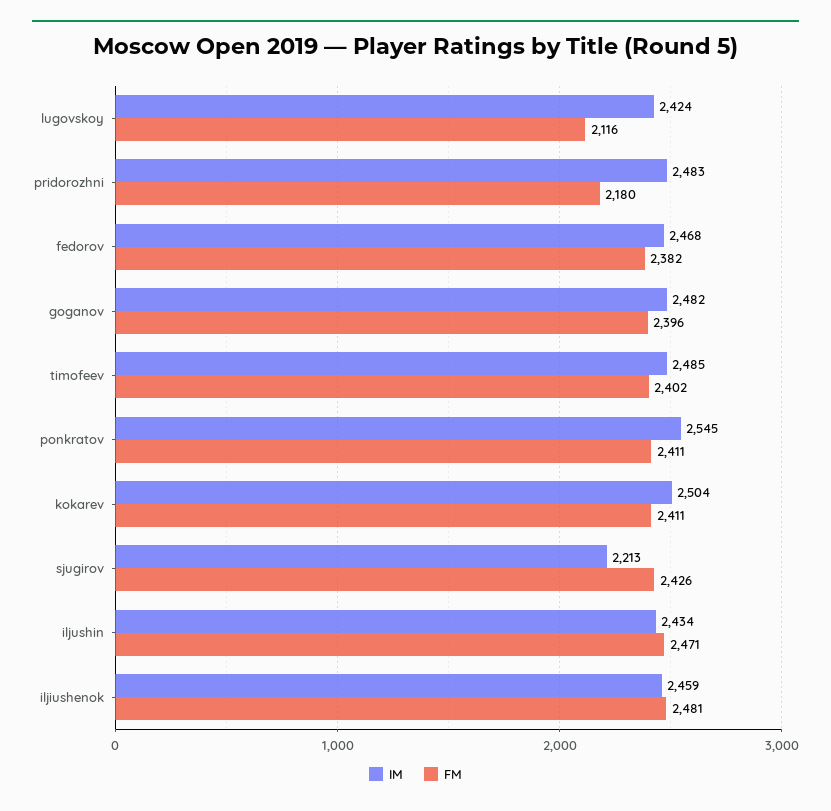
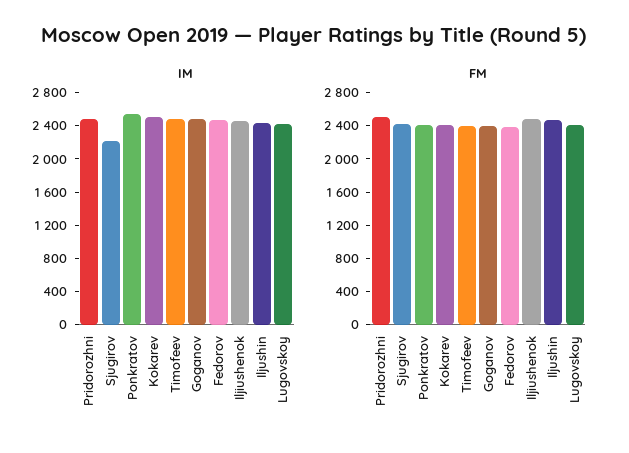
FM, lugovskoy: 2116 -> 2400
FM, pridorozhni: 2180 -> 2500

